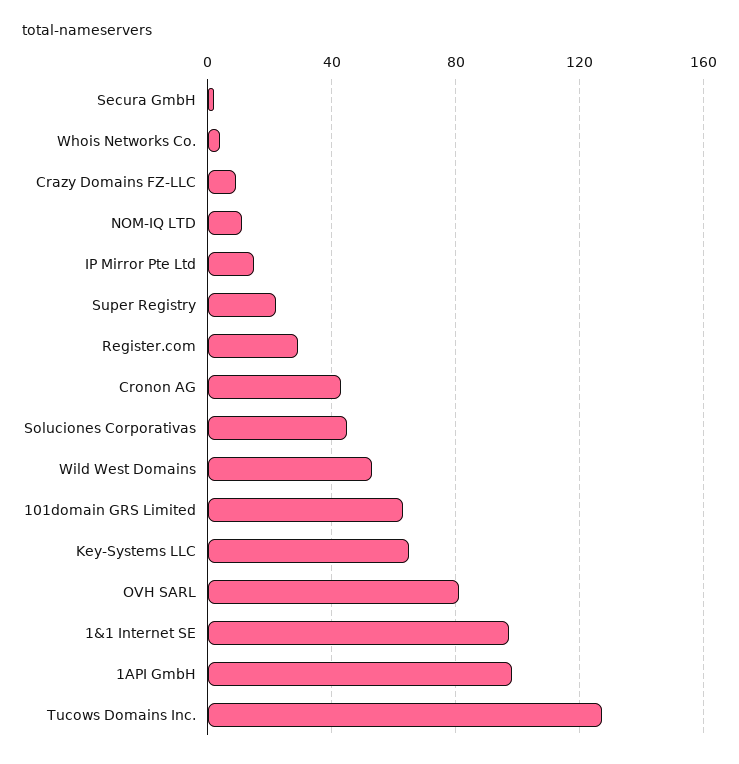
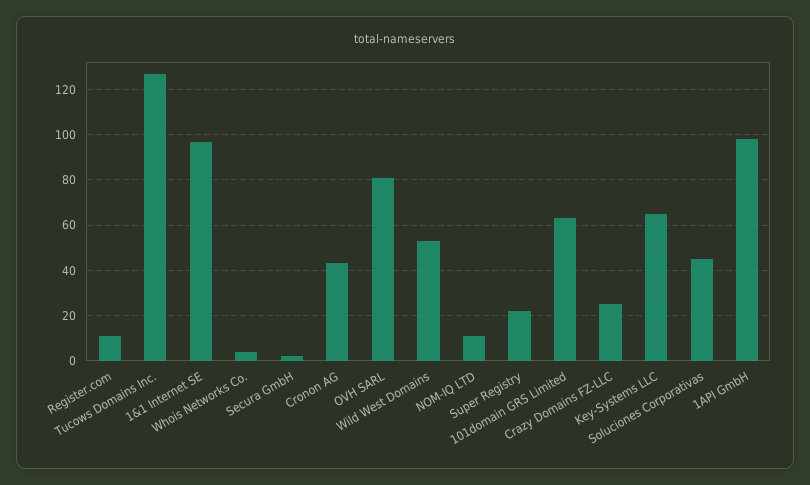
Crazy Domains FZ-LLC: 10 -> 25
IP Mirror Pte Ltd: 15 -> none
Register.com: 30 -> 10

